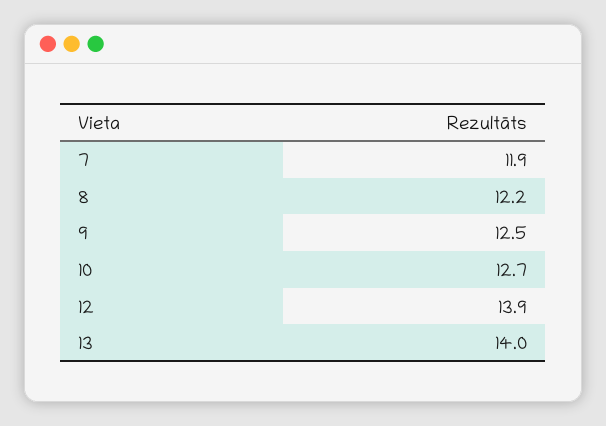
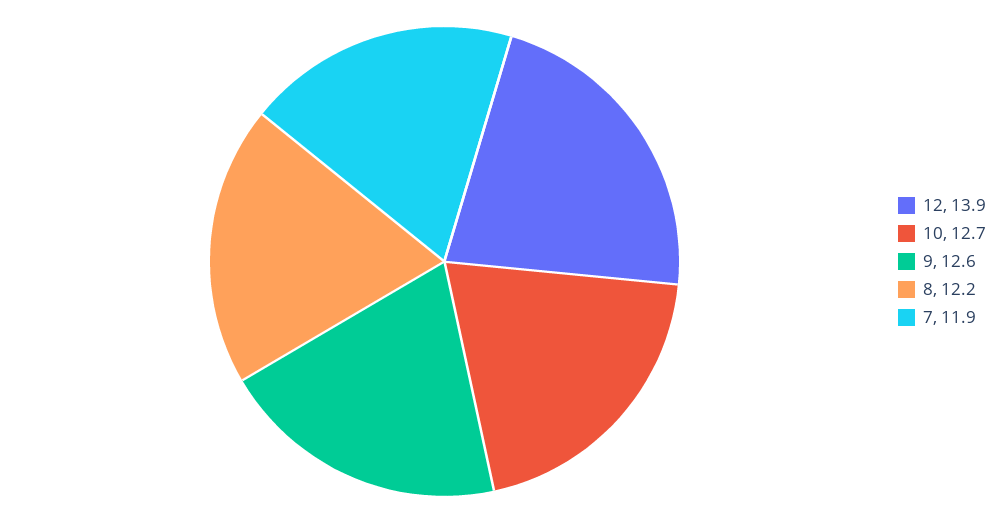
9: 12.5 -> 12.6
13: 14 -> none

